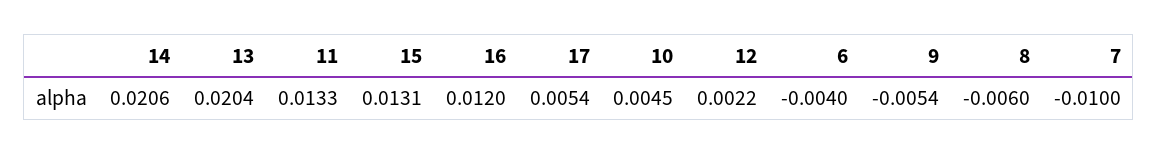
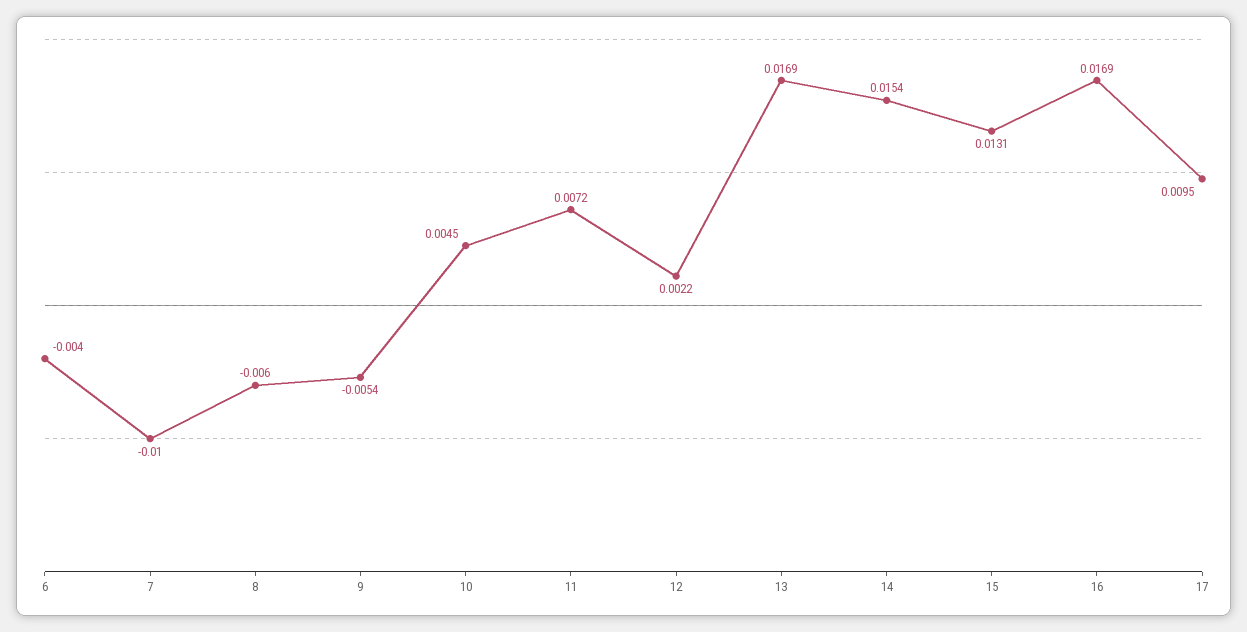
14: 0.0206 -> 0.0154
13: 0.0204 -> 0.0169
11: 0.0133 -> 0.0072
16: 0.012 -> 0.0169
17: 0.0054 -> 0.0095

